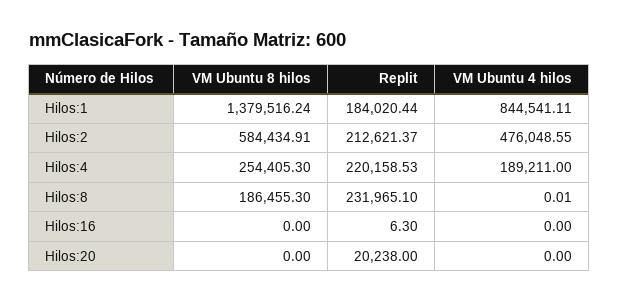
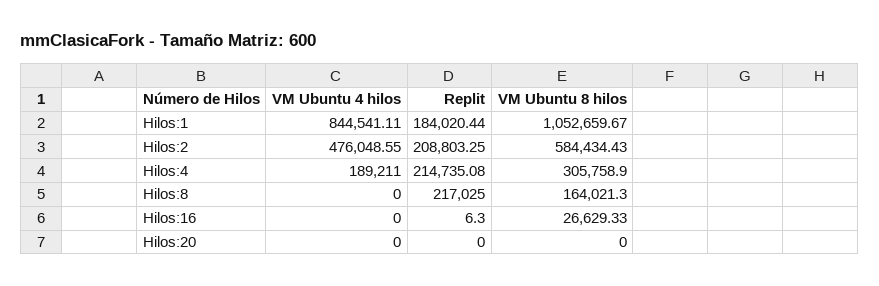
VM Ubuntu 8 hilos, Hilos:1: 1379516.24 -> 1052659.67
VM Ubuntu 8 hilos, Hilos:2: 584434.91 -> 584434.43
Replit, Hilos:2: 212621.37 -> 208803.25
VM Ubuntu 8 hilos, Hilos:4: 254405.3 -> 305758.9
Replit, Hilos:4: 220158.53 -> 214735.08
VM Ubuntu 8 hilos, Hilos:8: 186455.3 -> 164021.3
Replit, Hilos:8: 231965.1 -> 217025
VM Ubuntu 4 hilos, Hilos:8: 0.01 -> 0
VM Ubuntu 8 hilos, Hilos:16: 0 -> 26629.33
Replit, Hilos:20: 20238 -> 0

